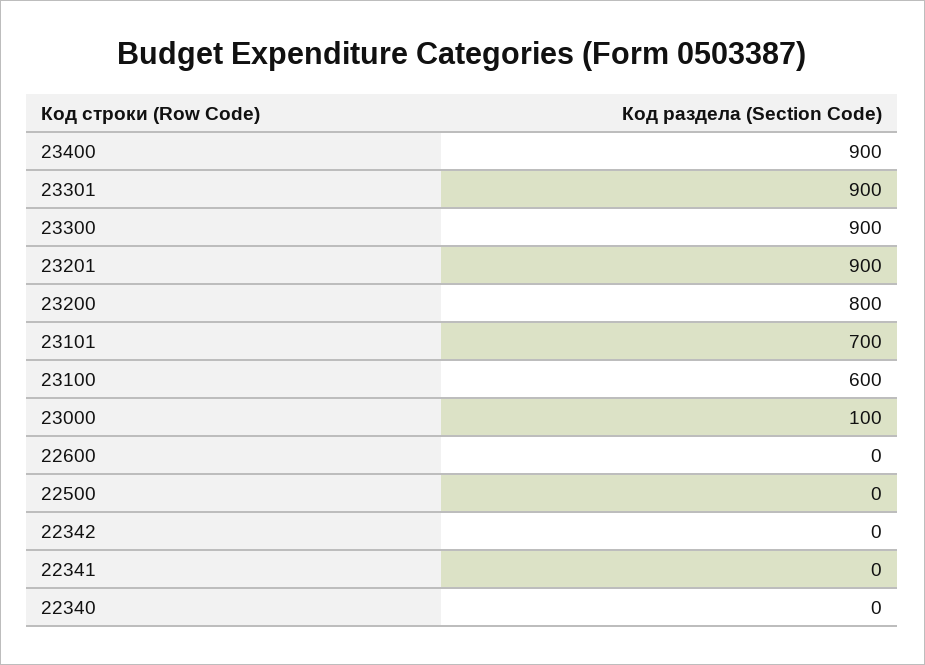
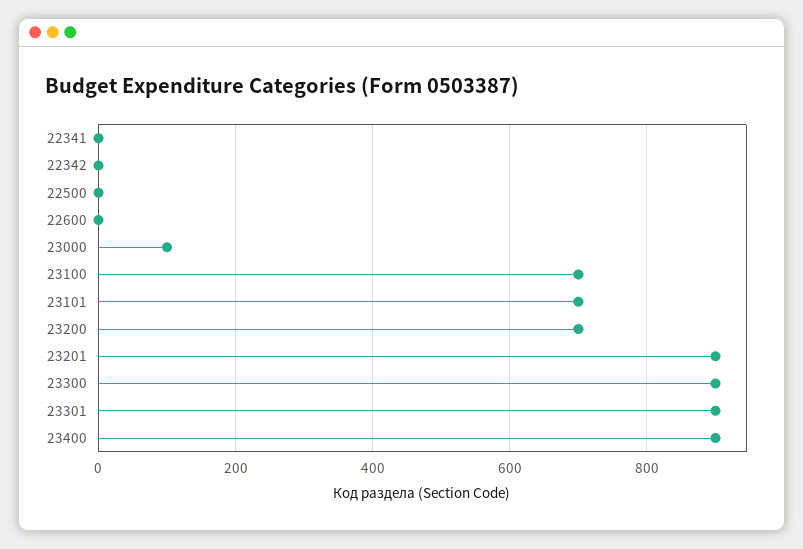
23200: 800 -> 700
23100: 600 -> 700
22340: 0 -> none

